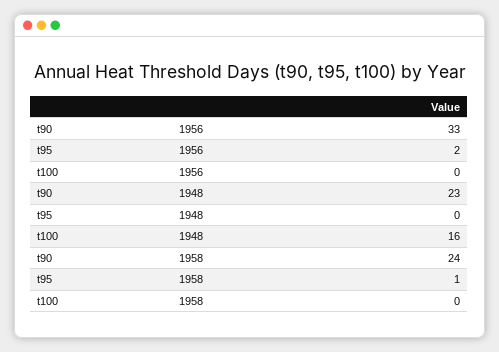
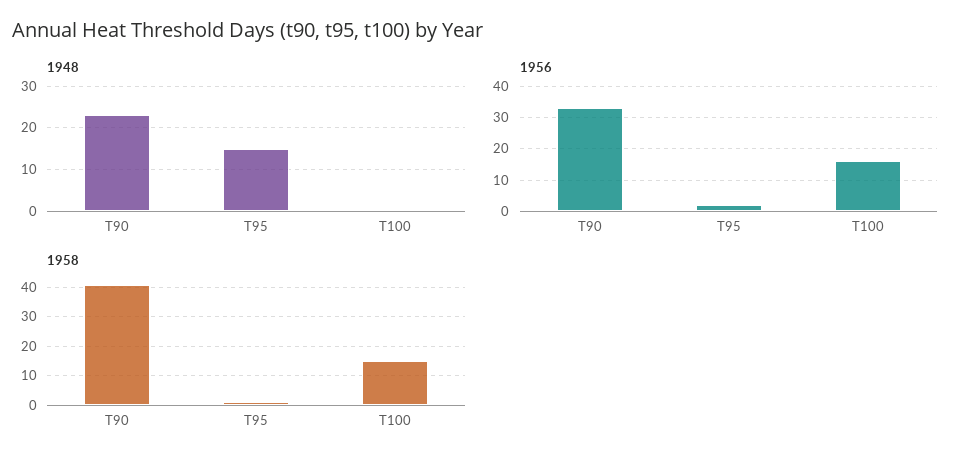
1956, t100: 0 -> 15
1948, t95: 0 -> 15
1948, t100: 16 -> 0
1958, t90: 24 -> 40
1958, t100: 0 -> 15

